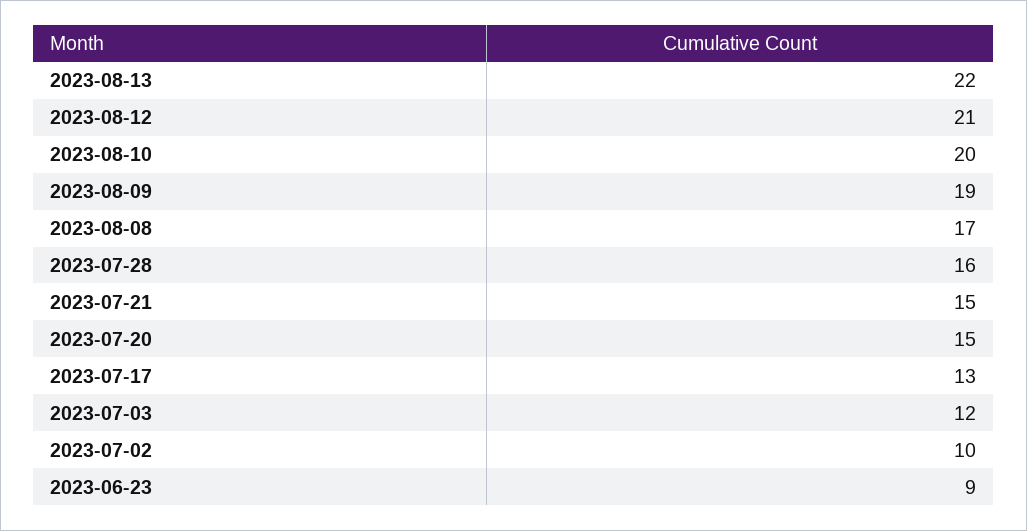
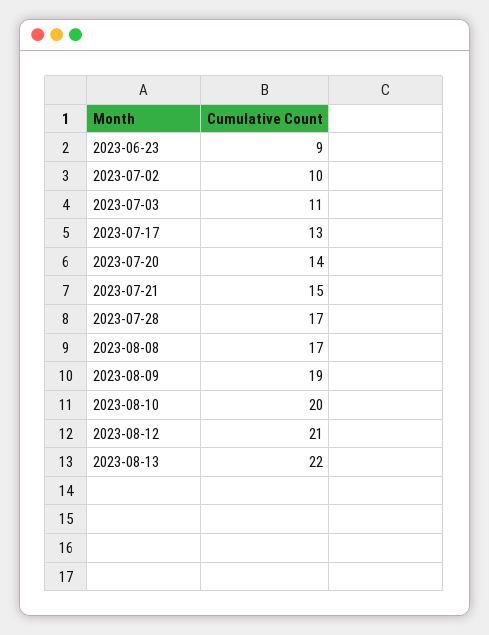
2023-07-28: 16 -> 17
2023-07-20: 15 -> 14
2023-07-03: 12 -> 11

